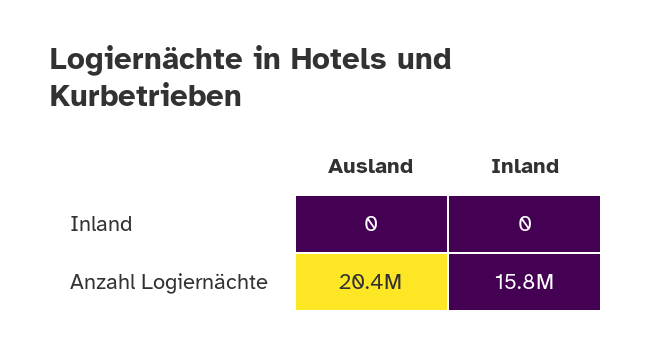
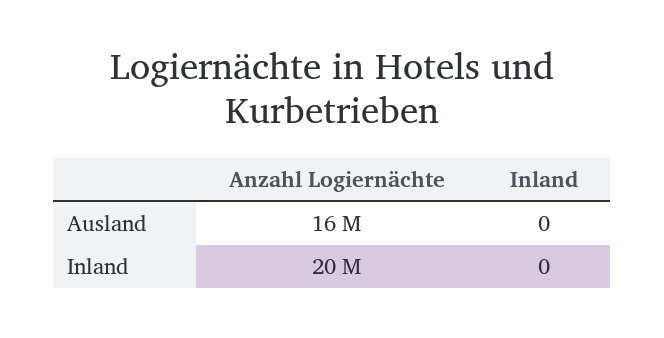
Ausland, Anzahl Logiernächte: 20400000 -> 16000000
Inland, Anzahl Logiernächte: 15800000 -> 20000000

